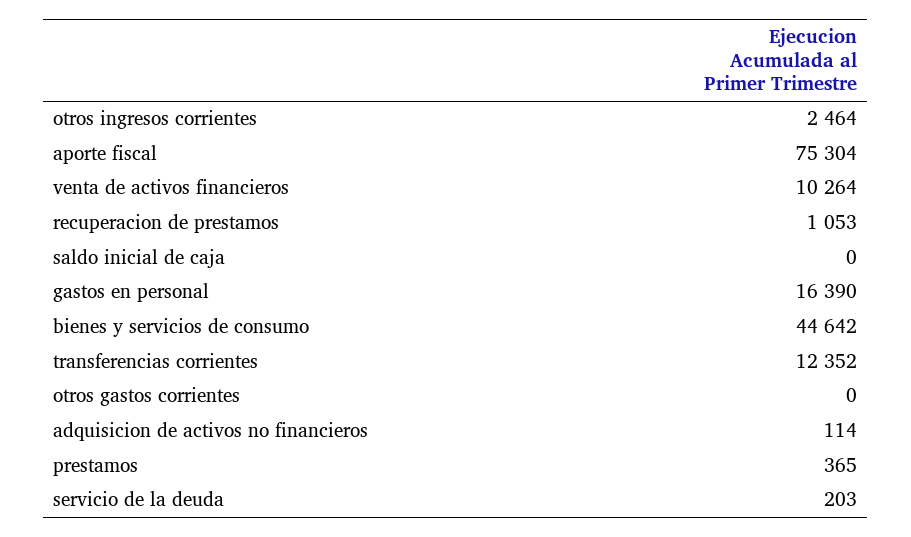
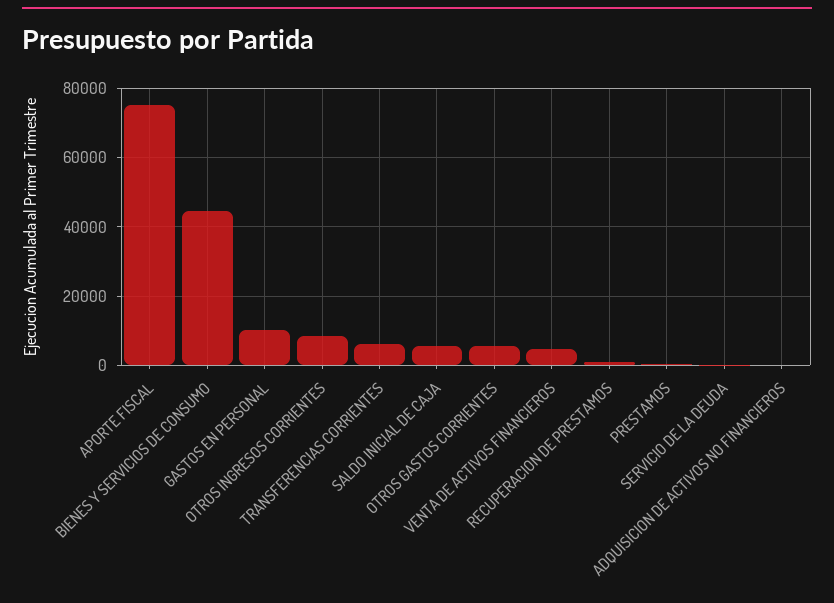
otros ingresos corrientes: 2464 -> 8000
venta de activos financieros: 10264 -> 4000
saldo inicial de caja: 0 -> 6000
gastos en personal: 16390 -> 10000
transferencias corrientes: 12352 -> 6000
otros gastos corrientes: 0 -> 6000

